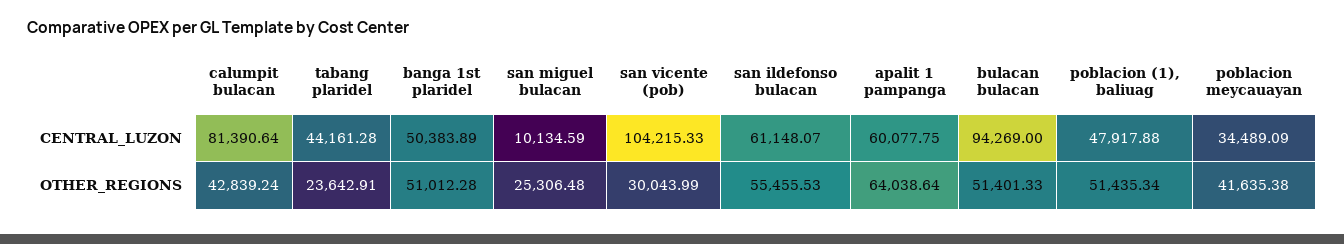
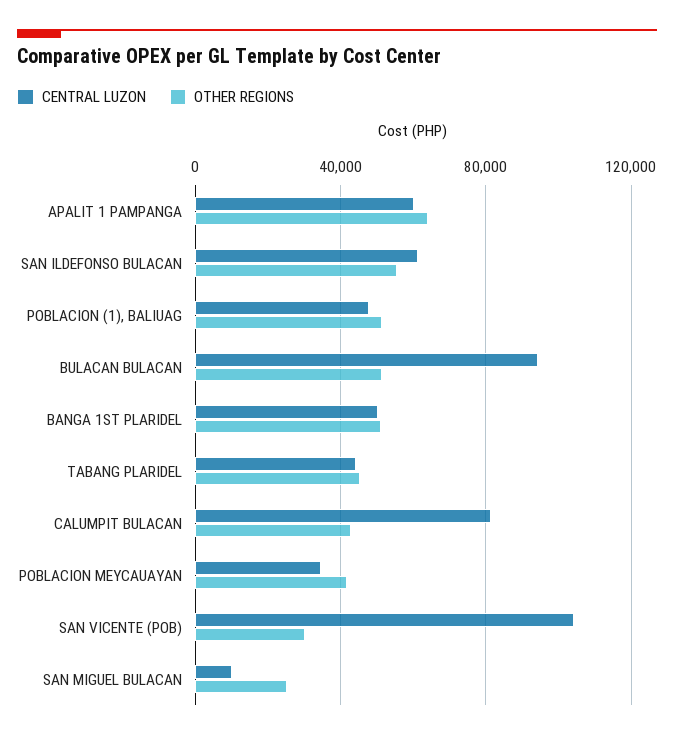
OTHER_REGIONS, tabang plaridel: 23642.91 -> 45000

